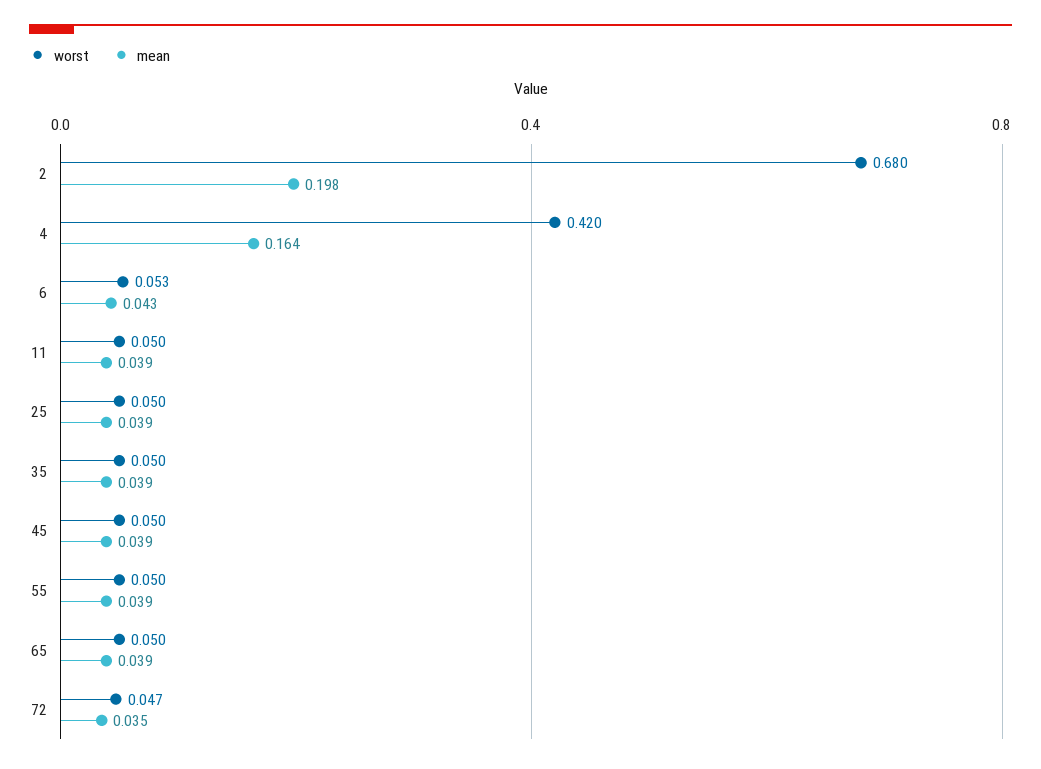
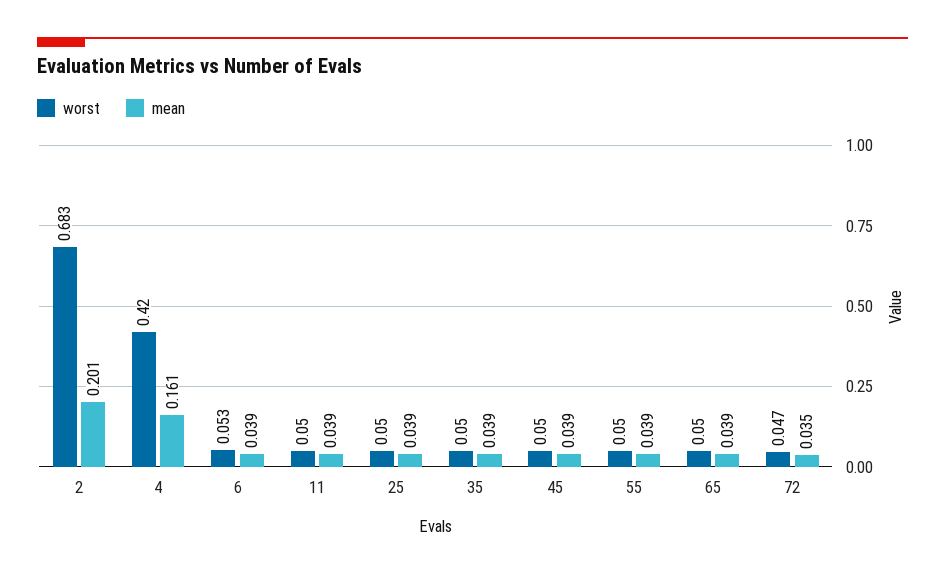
worst, 2: 0.68 -> 0.683
mean, 2: 0.198 -> 0.201
mean, 4: 0.164 -> 0.161
mean, 6: 0.043 -> 0.039

